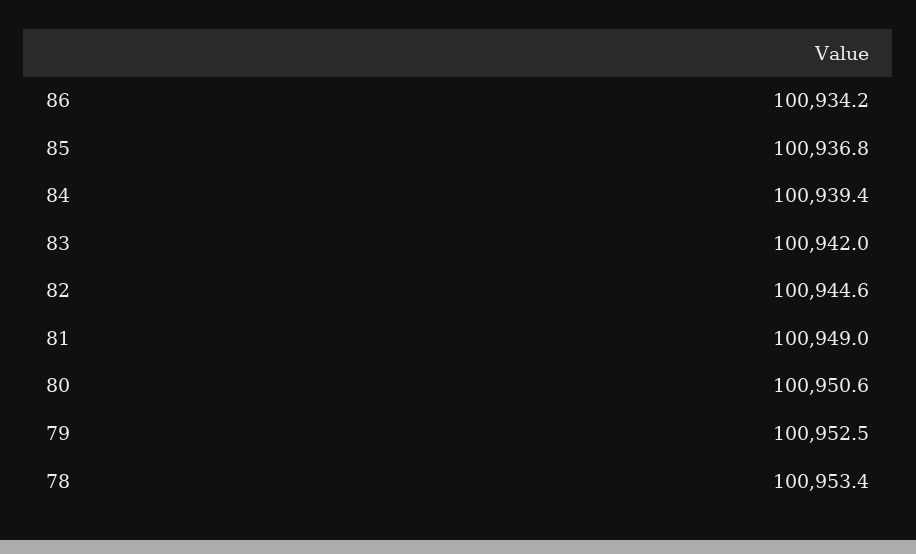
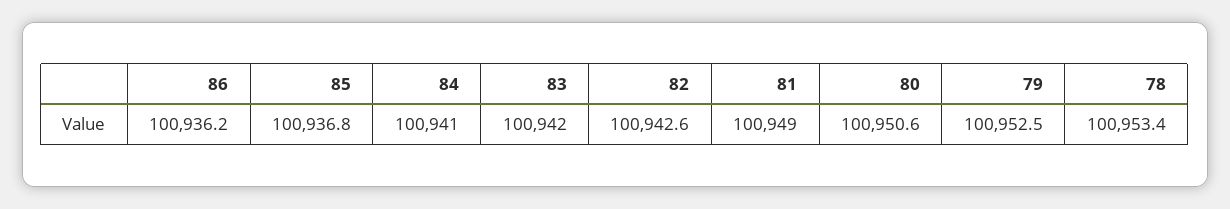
86: 100934.2 -> 100936.2
84: 100939.4 -> 100941
82: 100944.6 -> 100942.6

